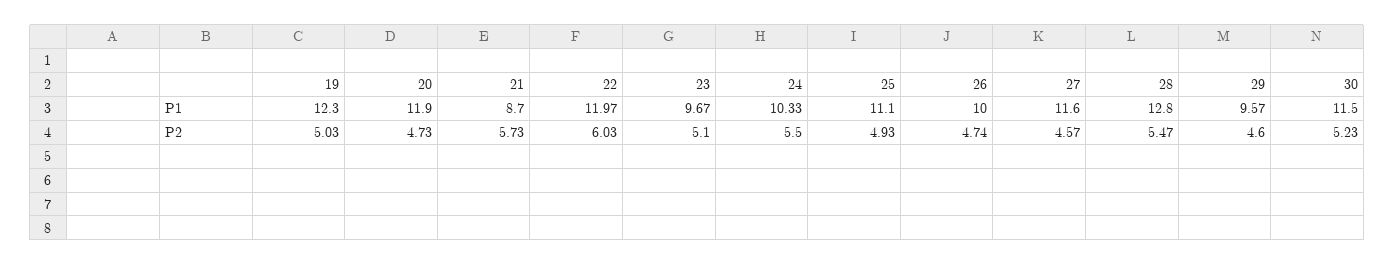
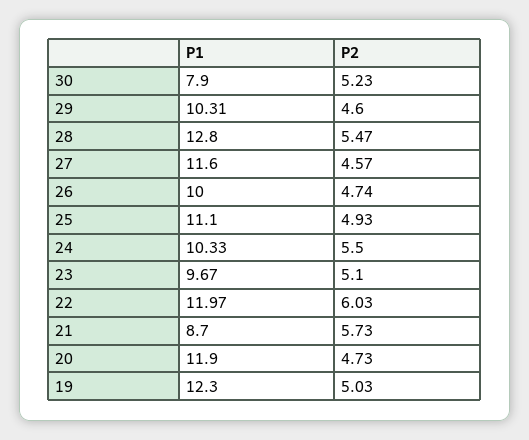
29, P1: 9.57 -> 10.31
30, P1: 11.5 -> 7.9

